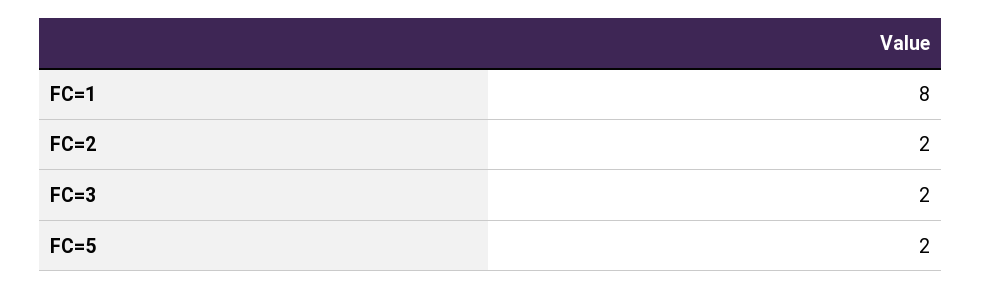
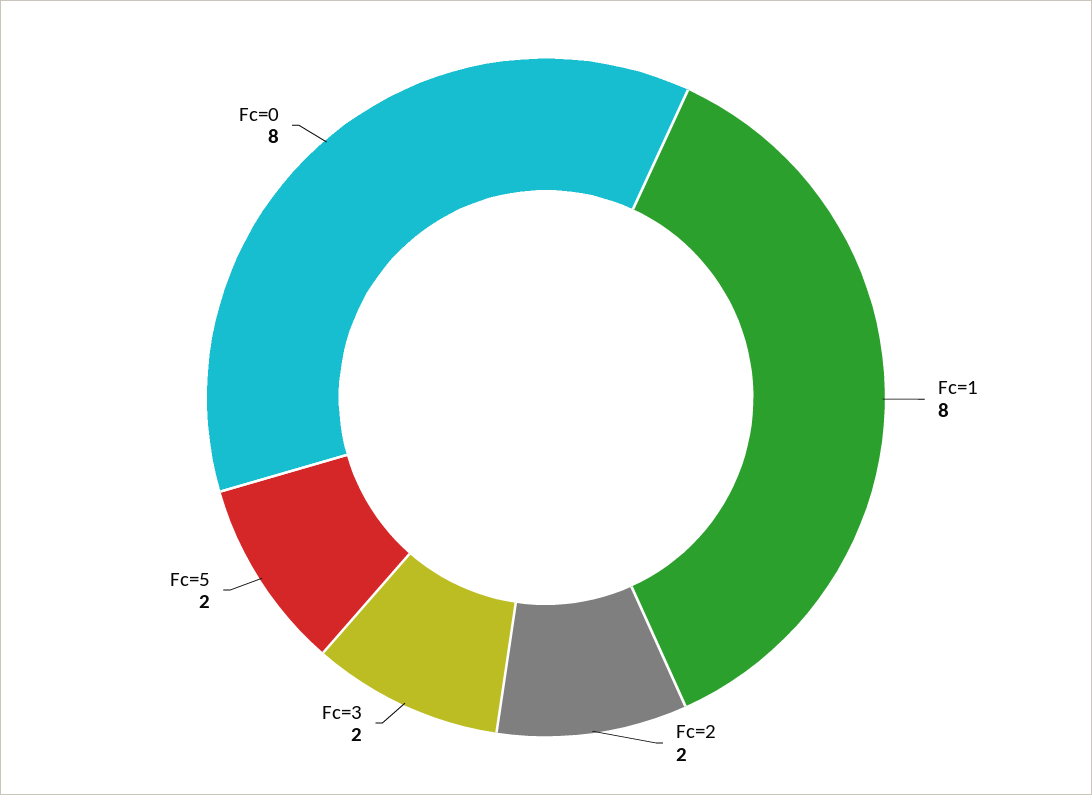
Fc=0: none -> 8

